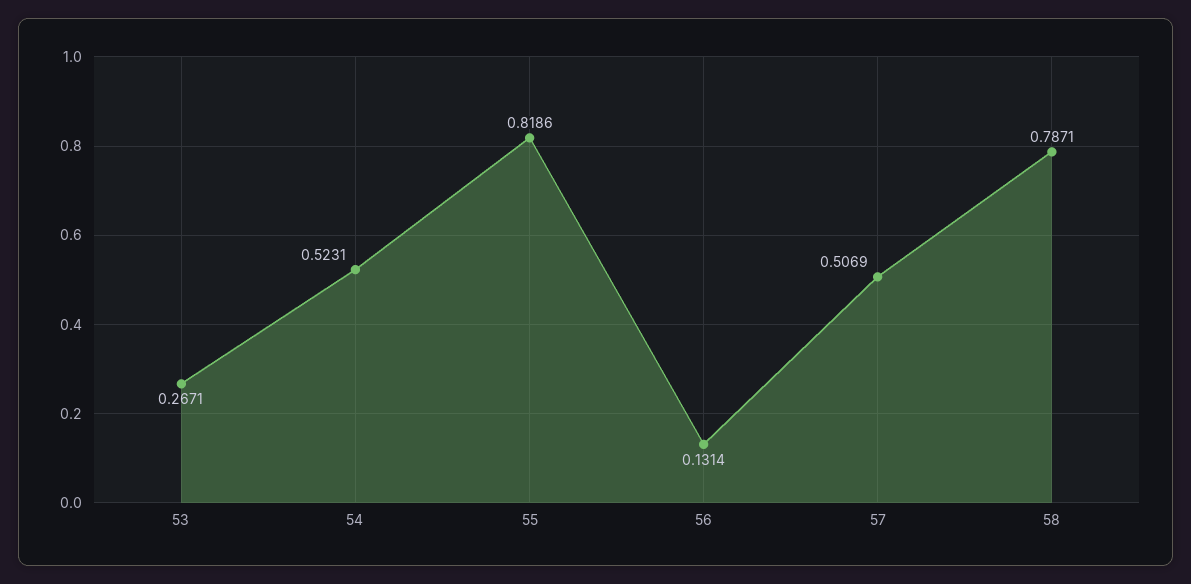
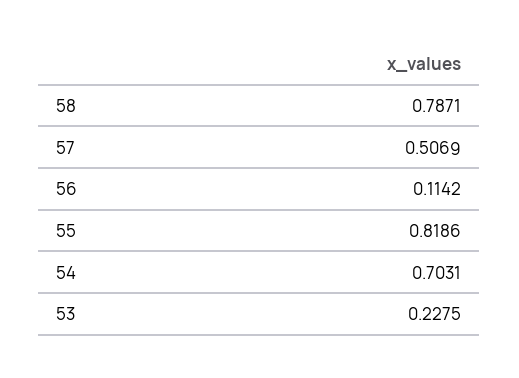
53: 0.2671 -> 0.2275
54: 0.5231 -> 0.7031
56: 0.1314 -> 0.1142

